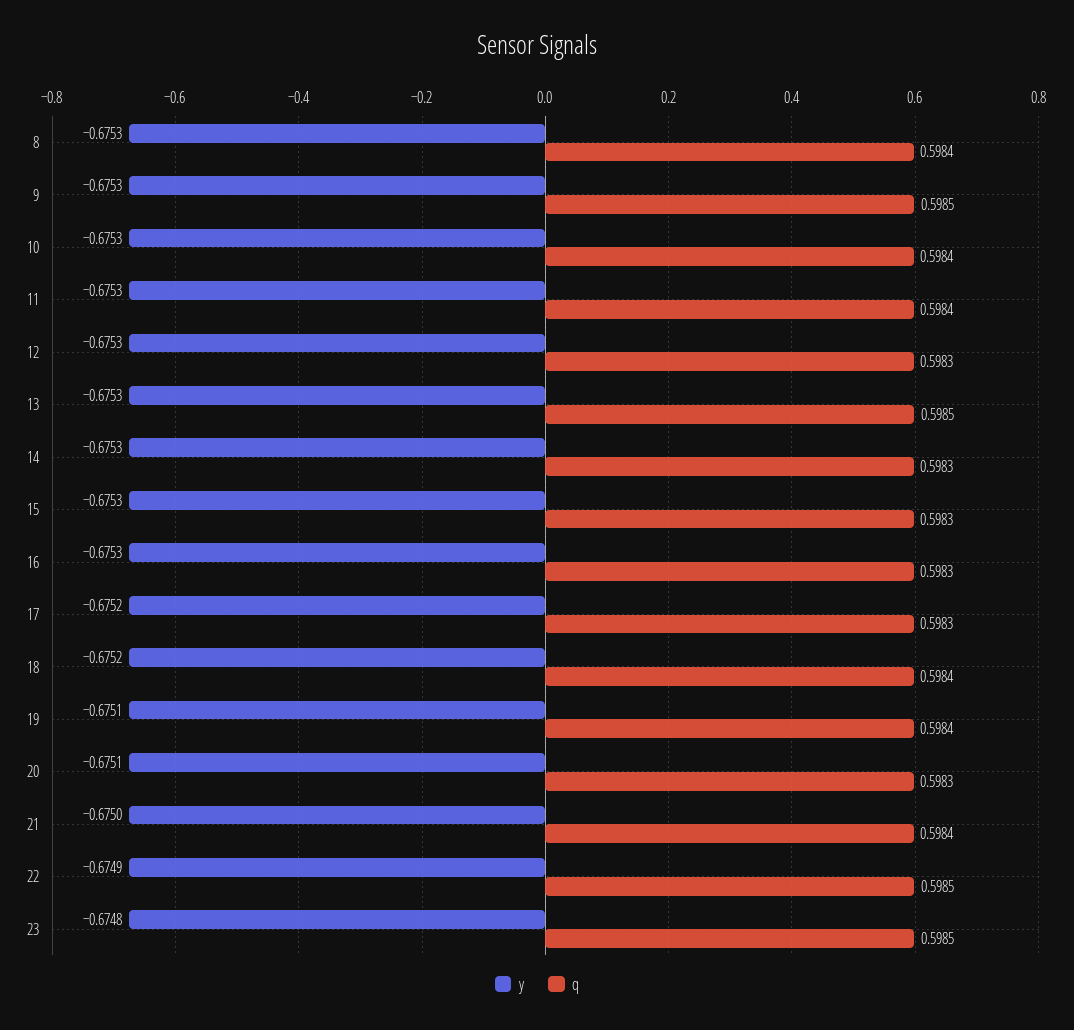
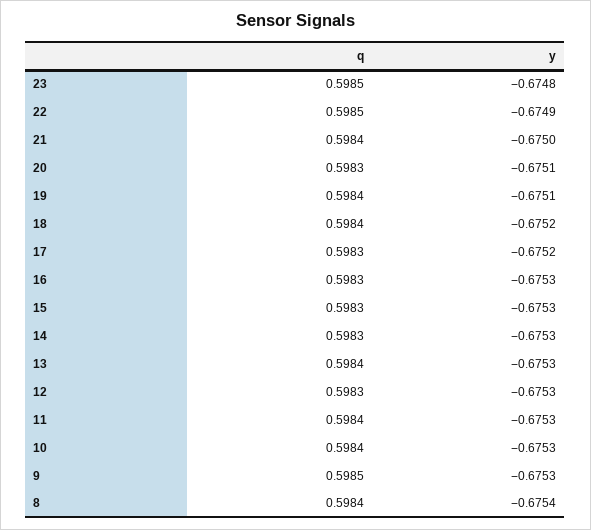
y, 8: -0.6753 -> -0.6754
q, 13: 0.5985 -> 0.5984

